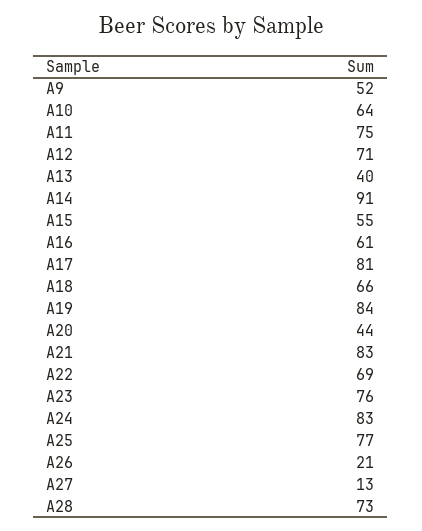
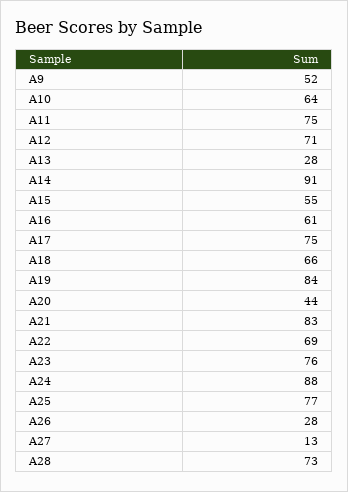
A13: 40 -> 28
A17: 81 -> 75
A24: 83 -> 88
A26: 21 -> 28

